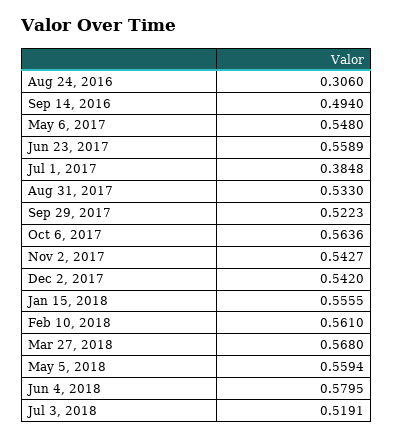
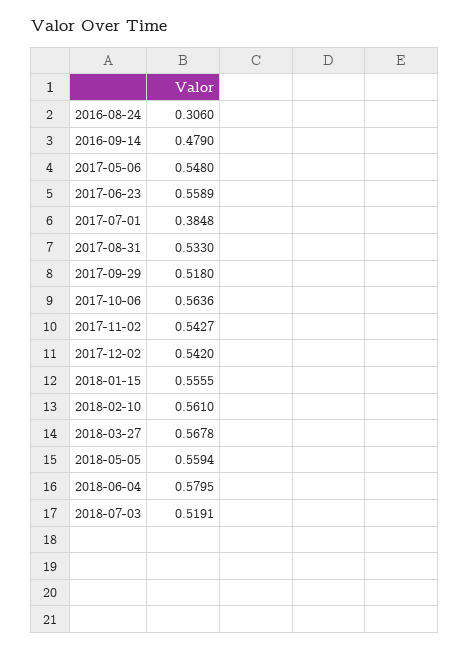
Sep 14, 2016: 0.494 -> 0.479
Sep 29, 2017: 0.5223 -> 0.518
Mar 27, 2018: 0.568 -> 0.5678

